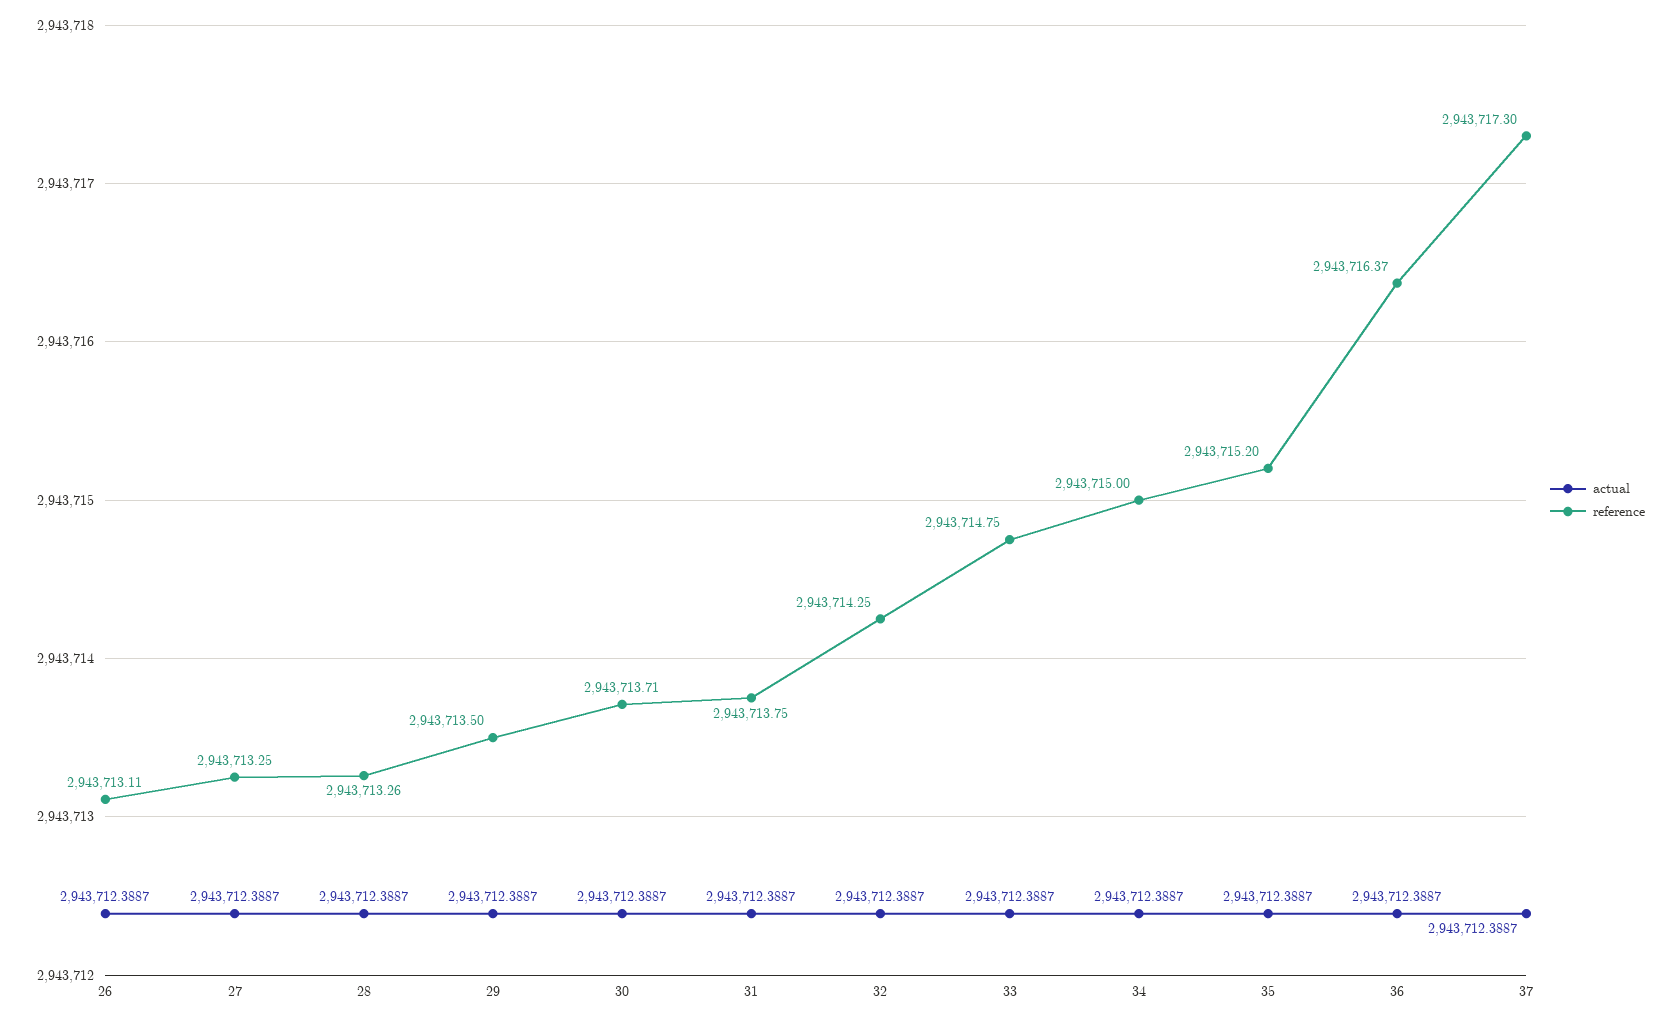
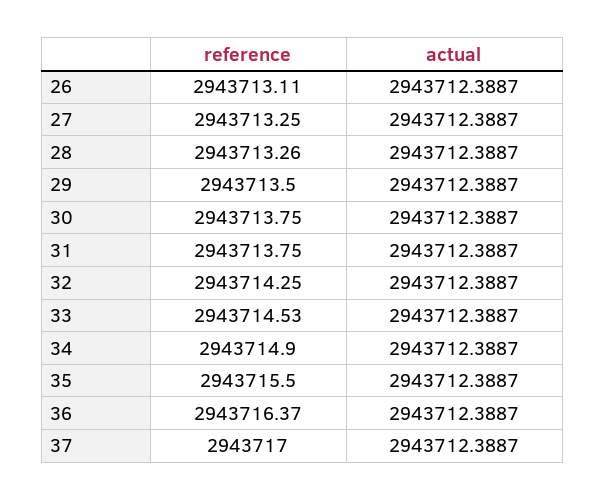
reference, 30: 2943713.71 -> 2943713.75
reference, 33: 2943714.75 -> 2943714.53
reference, 34: 2943715 -> 2943714.9
reference, 35: 2943715.2 -> 2943715.5
reference, 37: 2943717.3 -> 2943717

